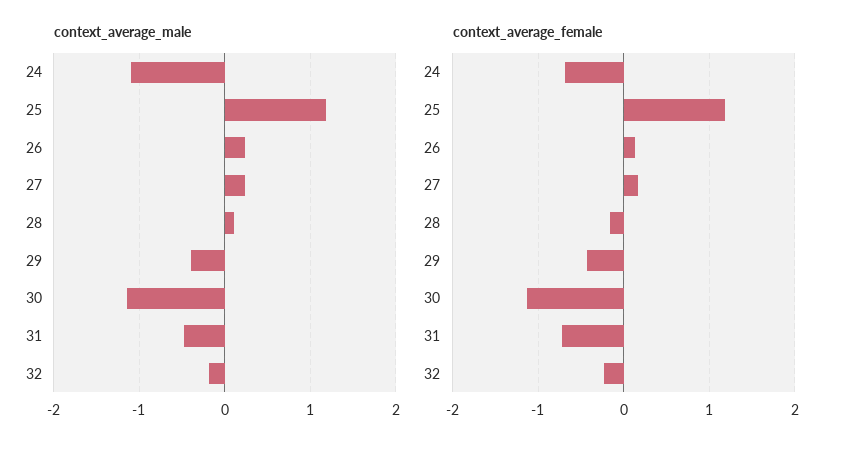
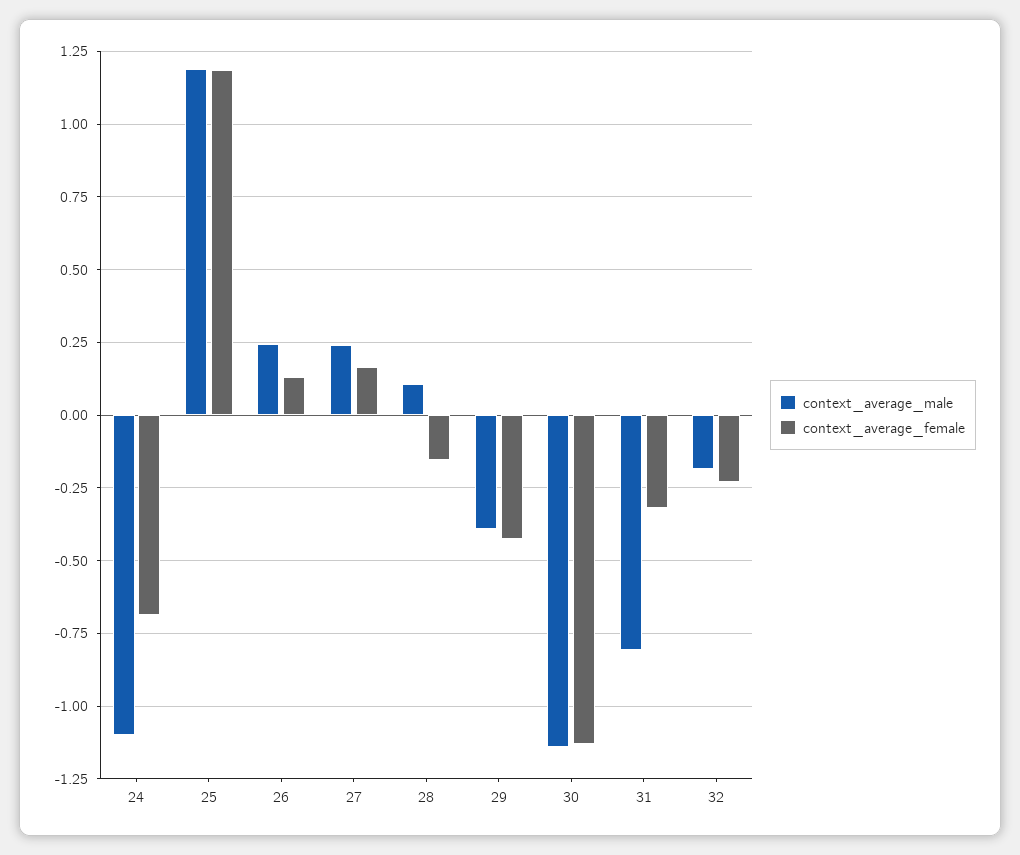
context_average_male, 31: -0.5 -> -0.8
context_average_female, 31: -0.7 -> -0.325

